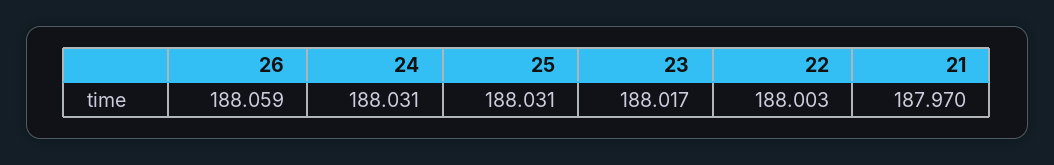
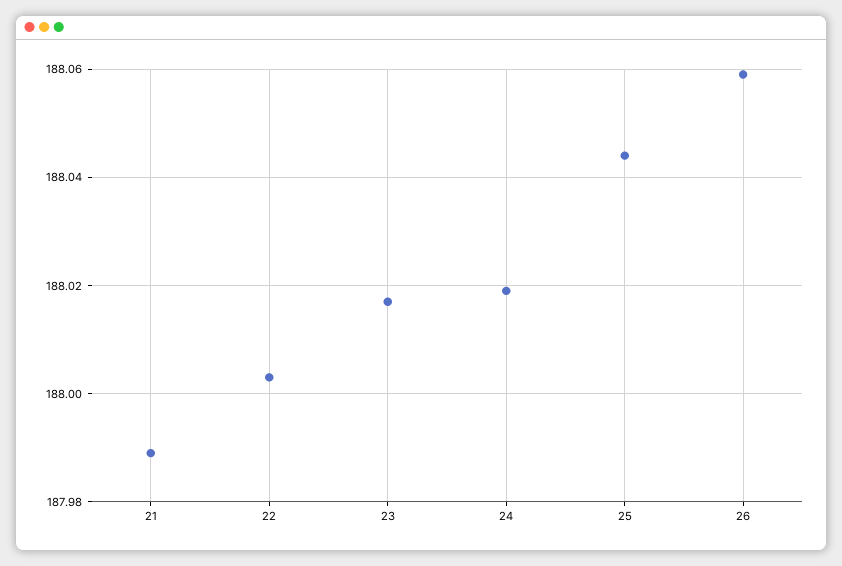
24: 188.031 -> 188.02
25: 188.031 -> 188.045
21: 187.97 -> 187.99

